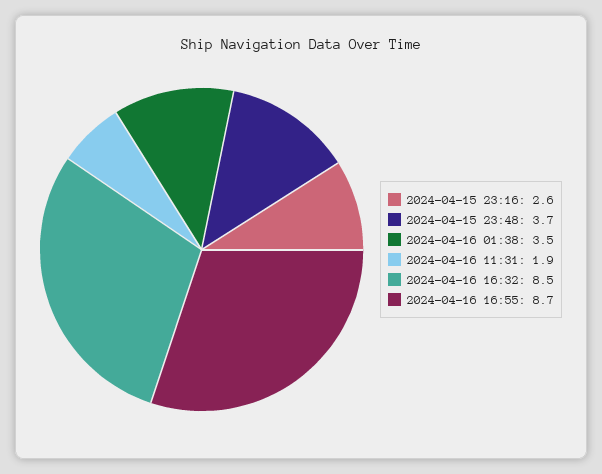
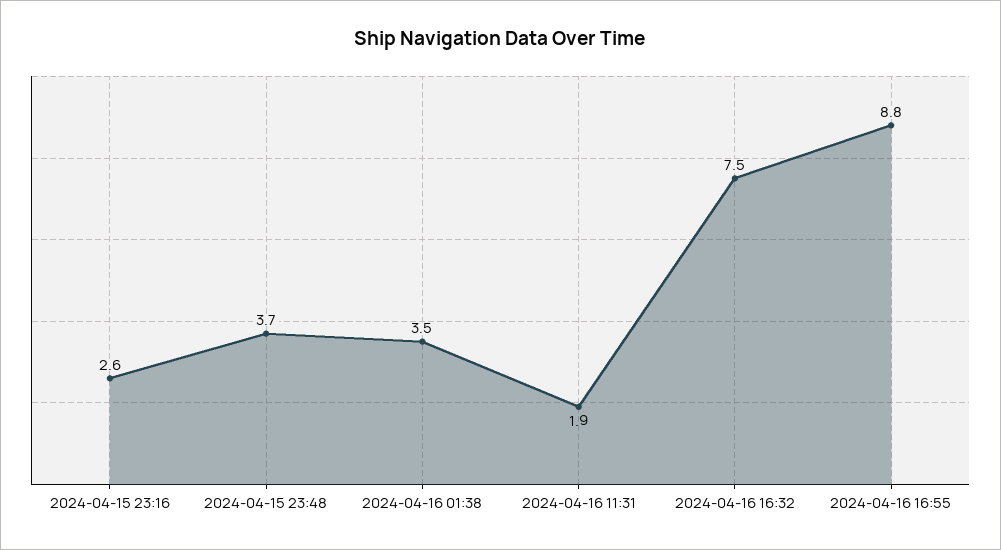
2024-04-16 16:32: 8.5 -> 7.5
2024-04-16 16:55: 8.7 -> 8.8

